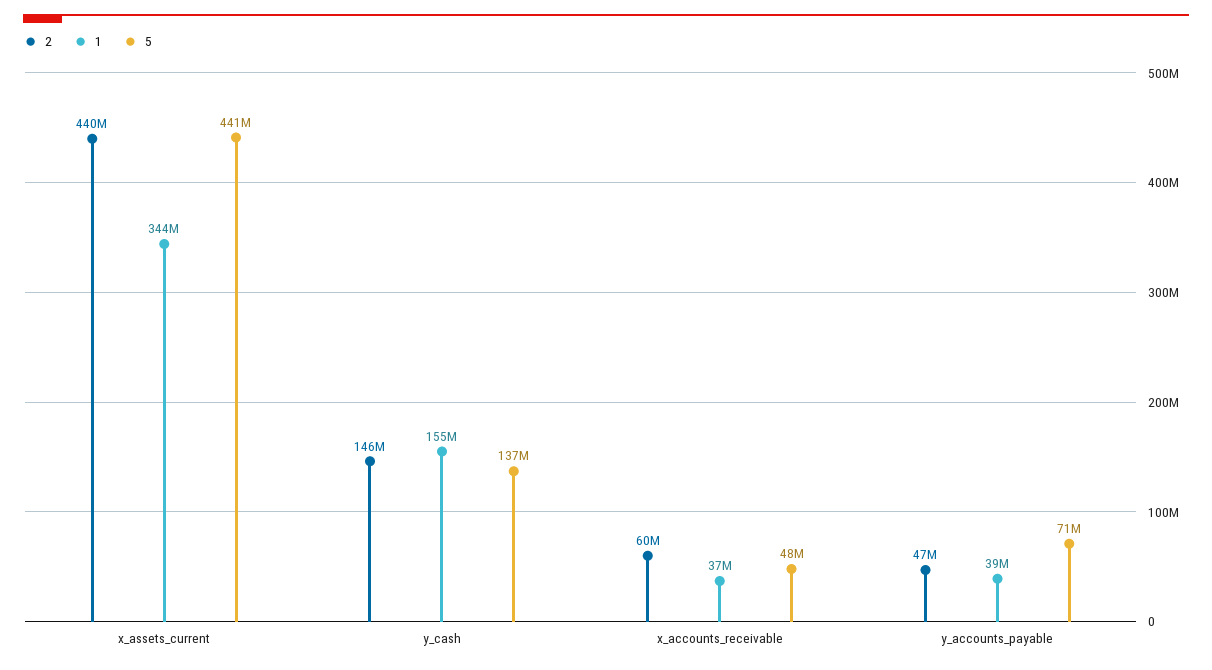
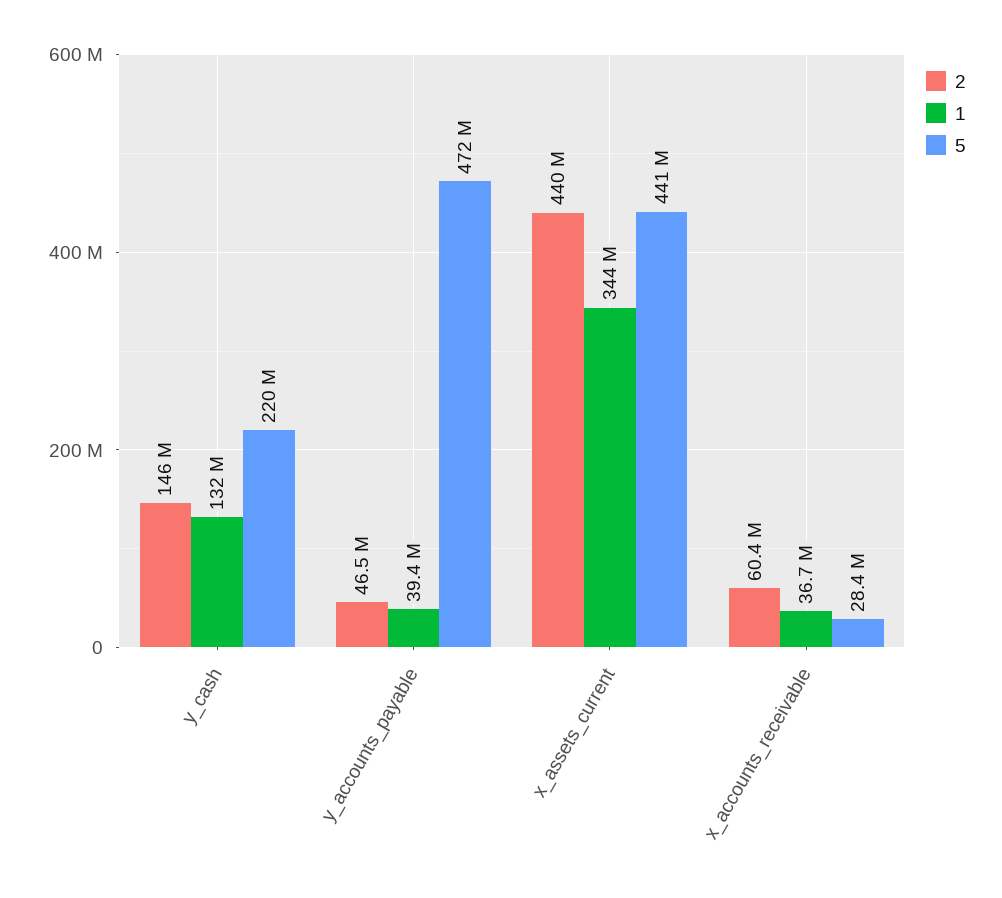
1, y_cash: 155000000 -> 132000000
5, y_cash: 137000000 -> 220000000
5, x_accounts_receivable: 48000000 -> 28400000
5, y_accounts_payable: 71000000 -> 472000000

